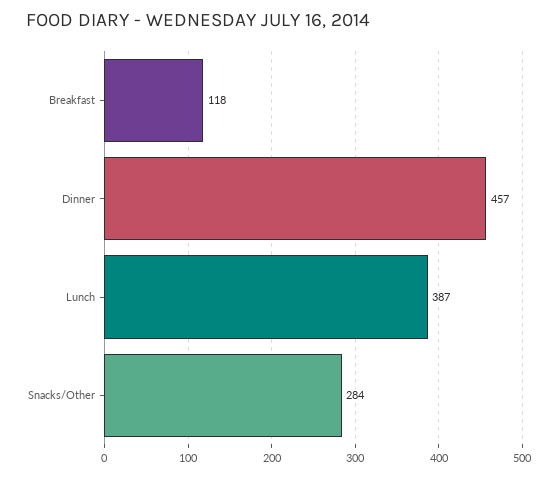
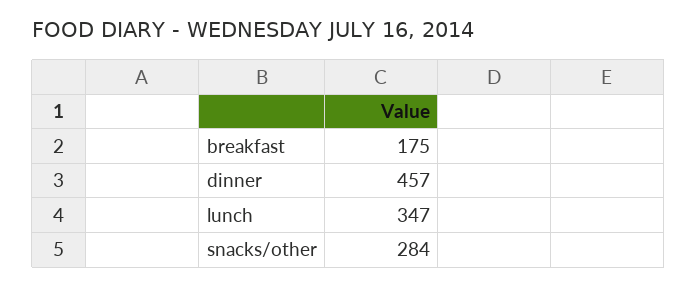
Breakfast: 118 -> 175
Lunch: 387 -> 347

